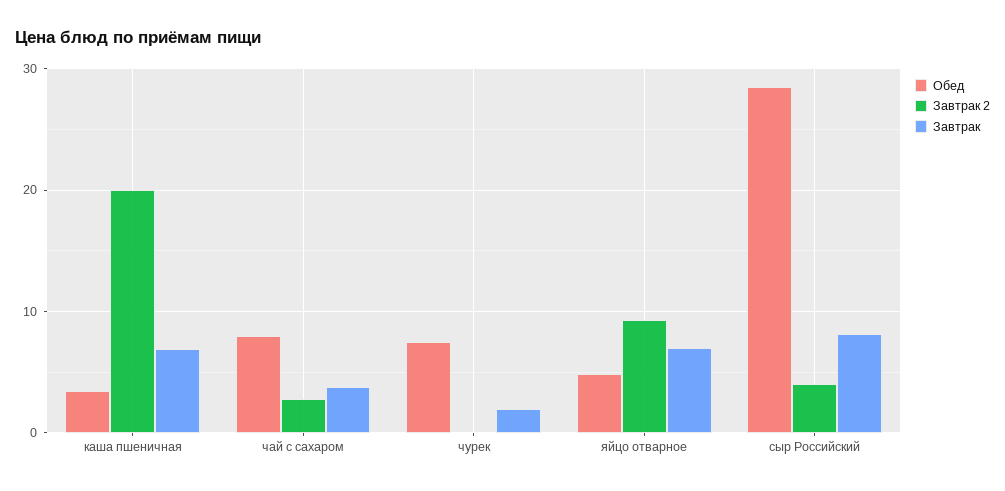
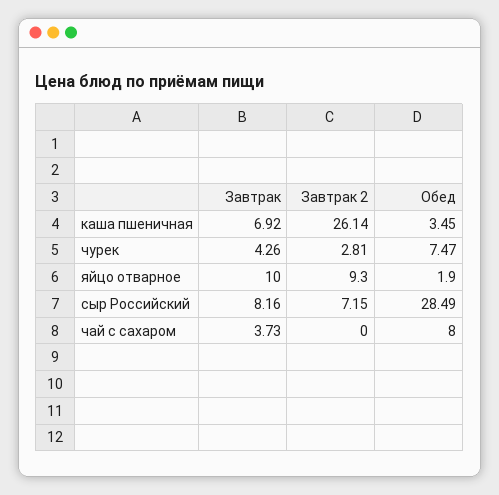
Завтрак 2, каша пшеничная: 20 -> 26.14
Завтрак 2, чай с сахаром: 3 -> 0
Завтрак 2, чурек: 0 -> 2.81
Завтрак, чурек: 2 -> 4.26
Обед, яйцо отварное: 5 -> 1.9
Завтрак, яйцо отварное: 7 -> 10
Завтрак 2, сыр Российский: 4 -> 7.15

